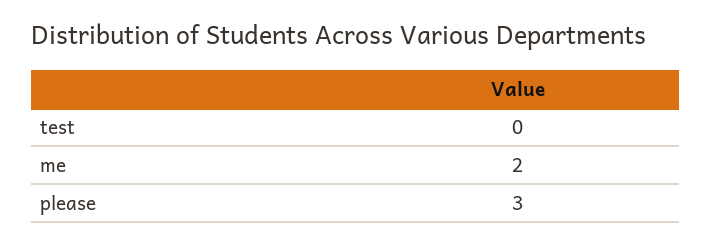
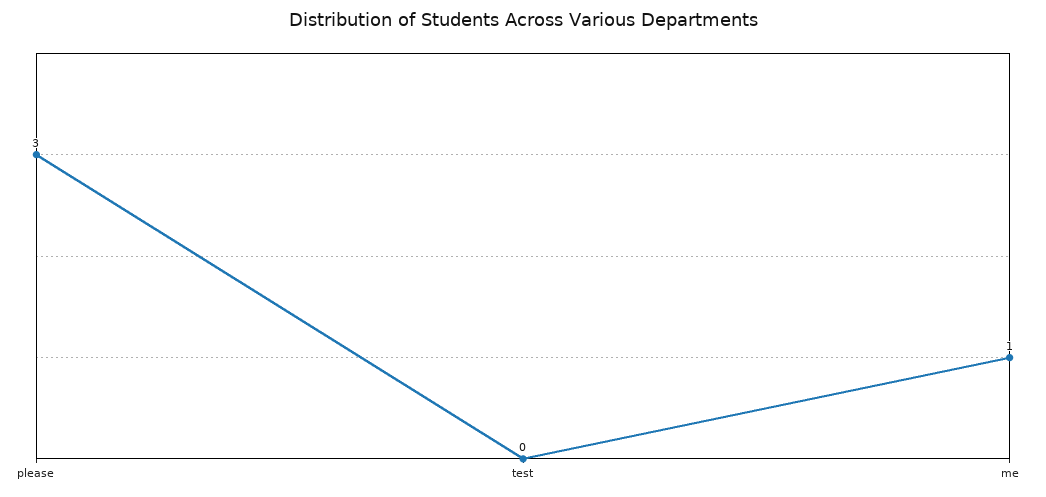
me: 2 -> 1

